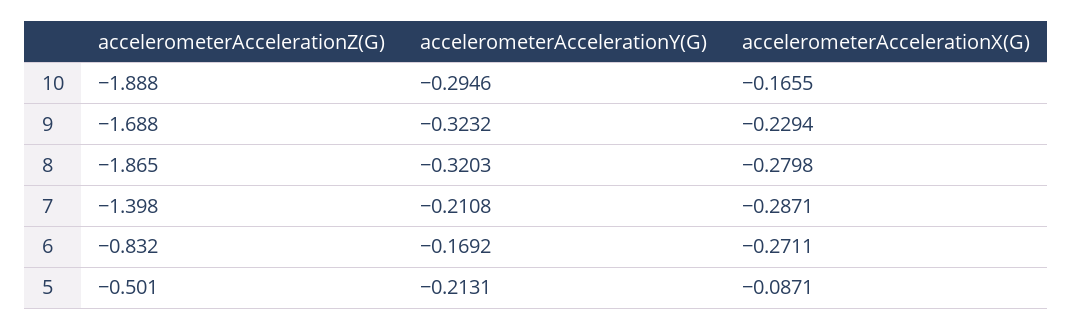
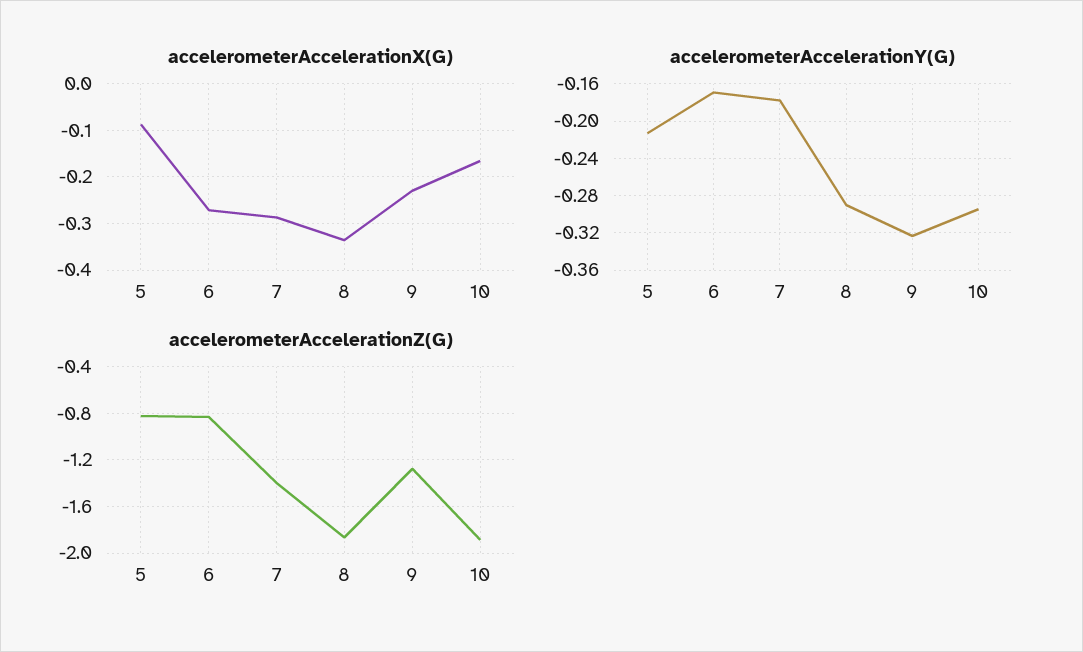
accelerometerAccelerationZ(G), 9: -1.688 -> -1.3
accelerometerAccelerationY(G), 8: -0.3203 -> -0.29
accelerometerAccelerationX(G), 8: -0.2798 -> -0.34
accelerometerAccelerationY(G), 7: -0.2108 -> -0.18
accelerometerAccelerationZ(G), 5: -0.501 -> -0.8

